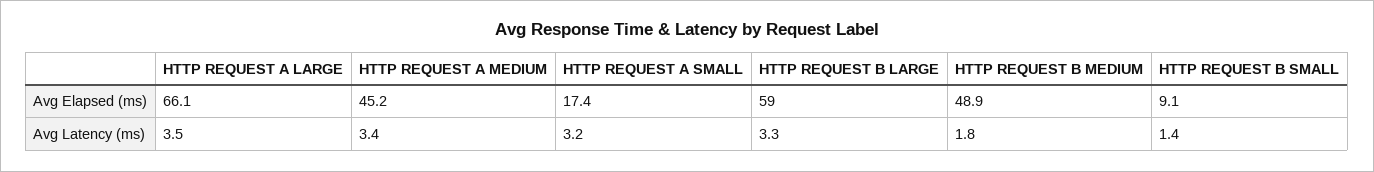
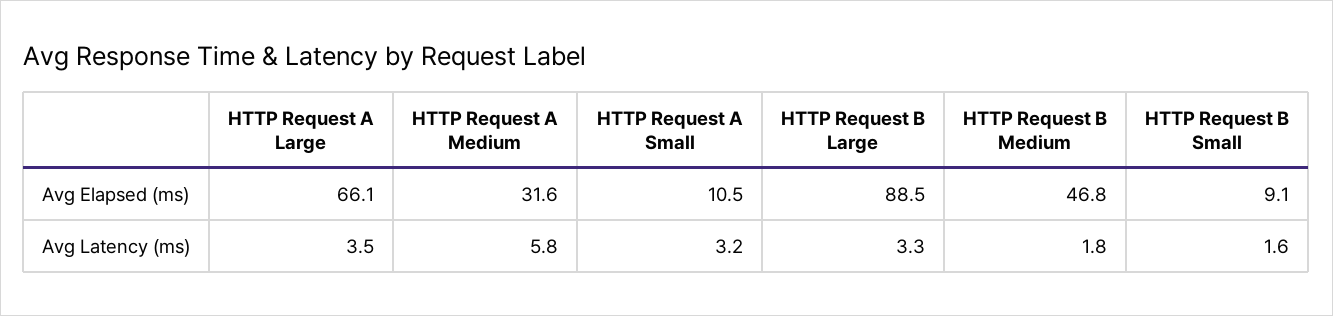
HTTP REQUEST A MEDIUM, Avg Elapsed (ms): 45.2 -> 31.6
HTTP REQUEST A SMALL, Avg Elapsed (ms): 17.4 -> 10.5
HTTP REQUEST B LARGE, Avg Elapsed (ms): 59 -> 88.5
HTTP REQUEST B MEDIUM, Avg Elapsed (ms): 48.9 -> 46.8
HTTP REQUEST A MEDIUM, Avg Latency (ms): 3.4 -> 5.8
HTTP REQUEST B SMALL, Avg Latency (ms): 1.4 -> 1.6

